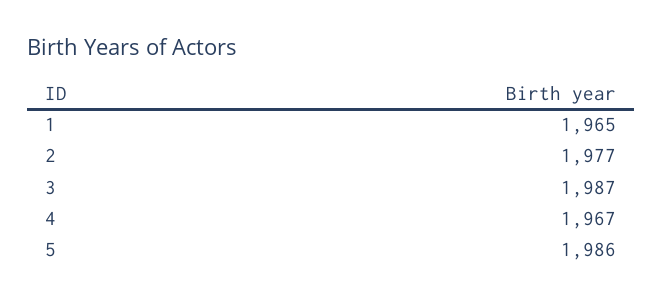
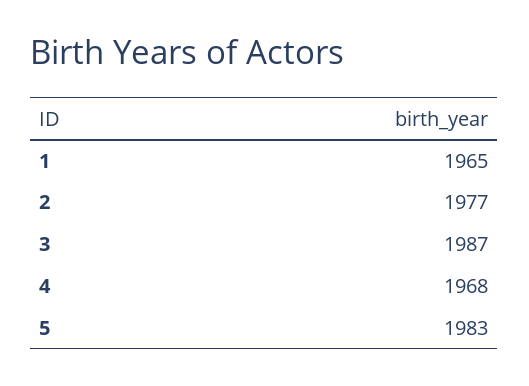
4: 1967 -> 1968
5: 1986 -> 1983

